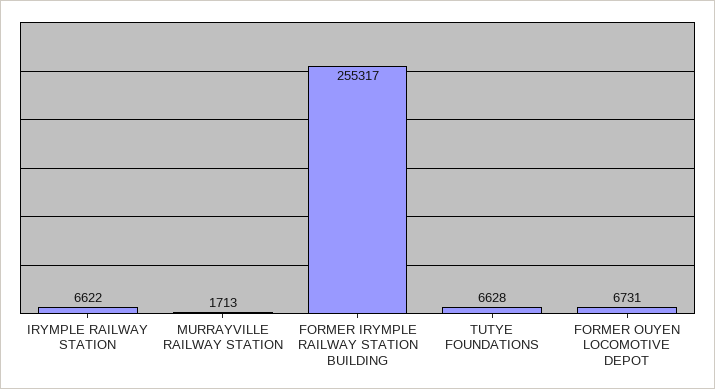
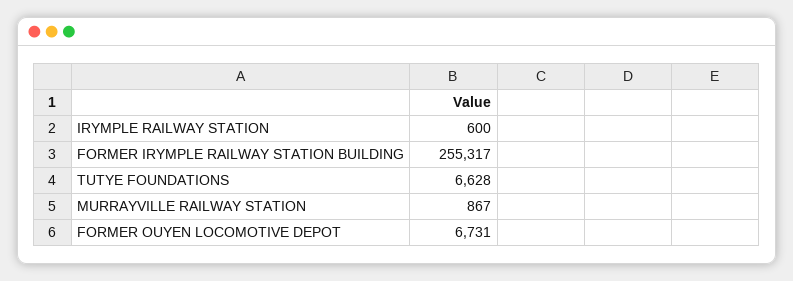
IRYMPLE RAILWAY STATION: 6622 -> 600
MURRAYVILLE RAILWAY STATION: 1713 -> 867

